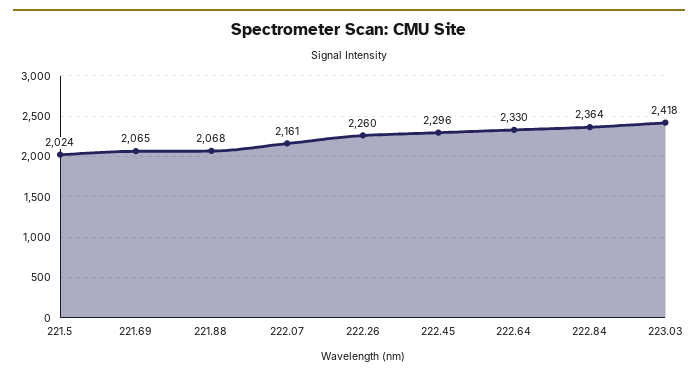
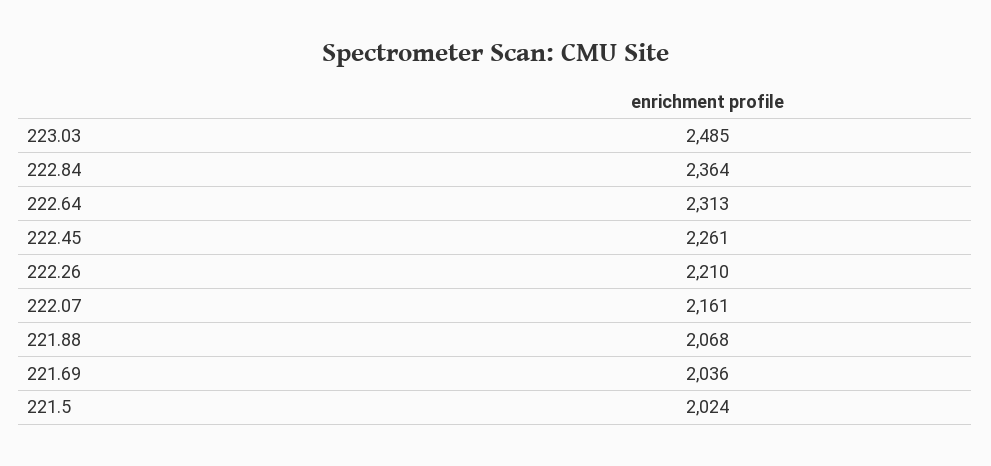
221.69: 2065 -> 2036
222.26: 2260 -> 2210
222.45: 2296 -> 2261
222.64: 2330 -> 2313
223.03: 2418 -> 2485

